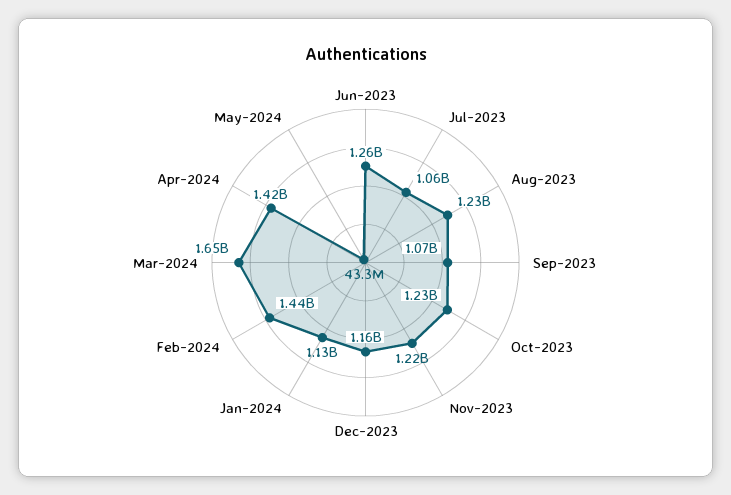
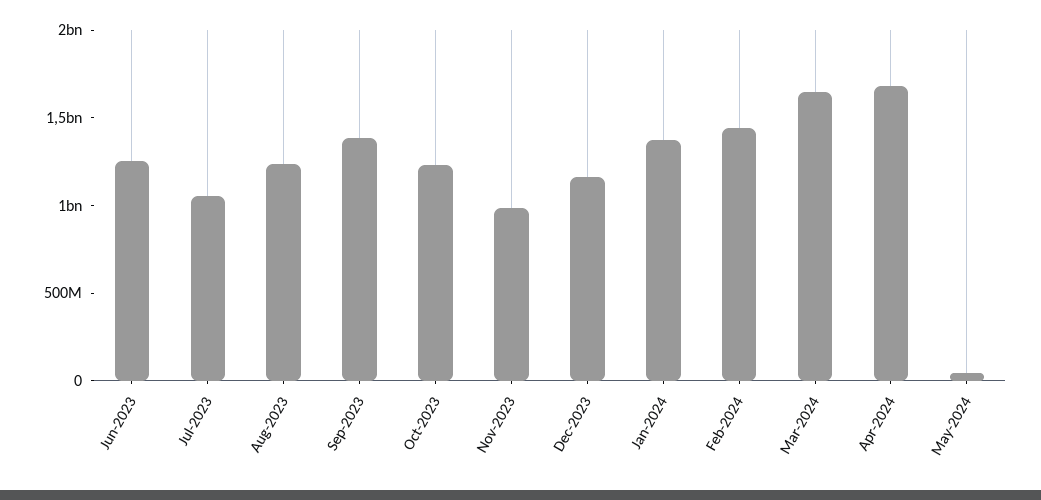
Sep-2023: 1070000000 -> 1400000000
Nov-2023: 1220000000 -> 1000000000
Jan-2024: 1130000000 -> 1400000000
Apr-2024: 1420000000 -> 1700000000

